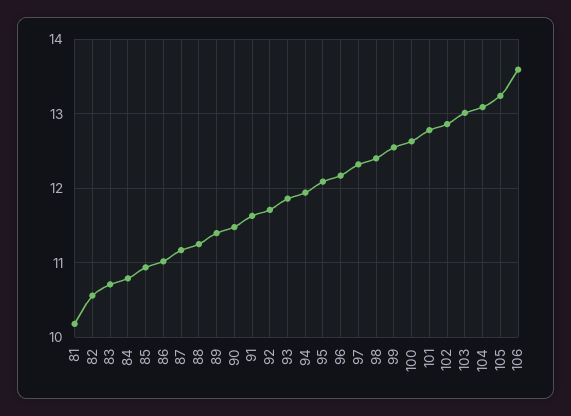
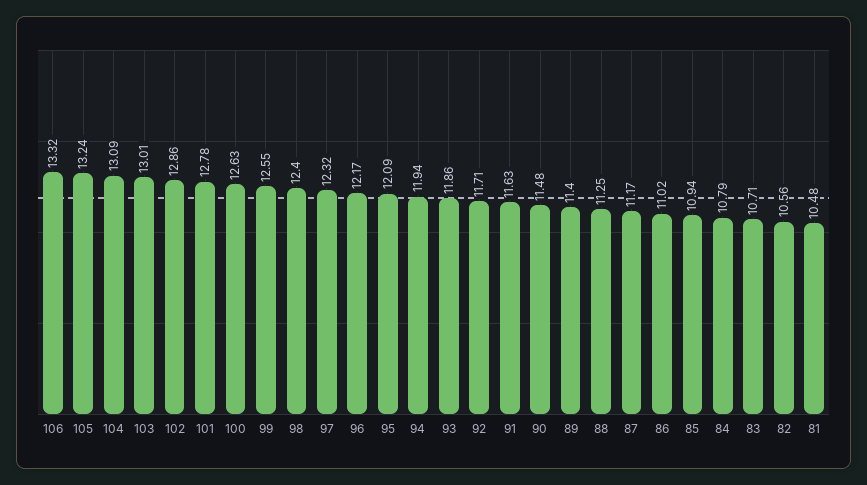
81: 10.2 -> 10.48
106: 13.6 -> 13.32

